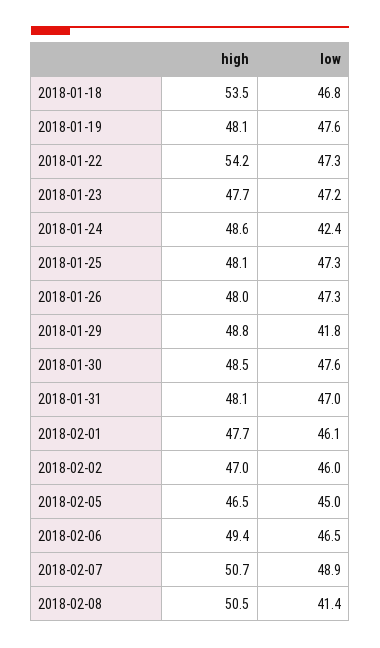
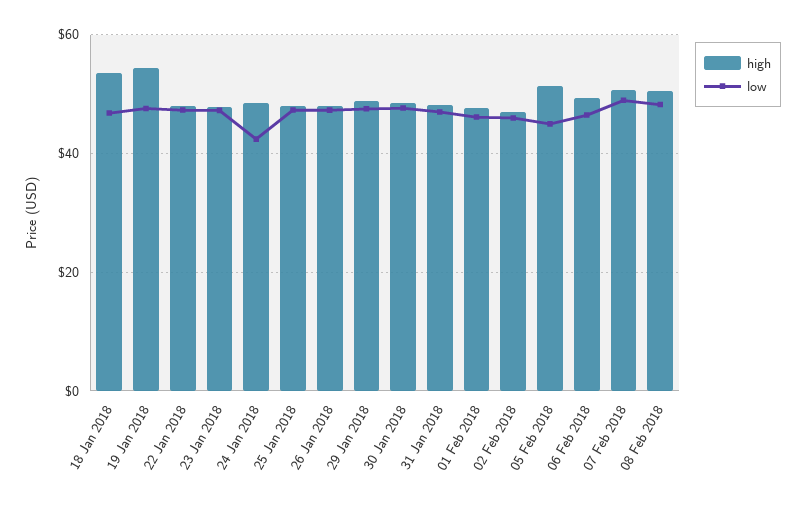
high, 2018-01-19: 48.1 -> 54
high, 2018-01-22: 54.2 -> 48
low, 2018-01-29: 41.8 -> 48
high, 2018-02-05: 46.5 -> 52
low, 2018-02-08: 41.4 -> 48

